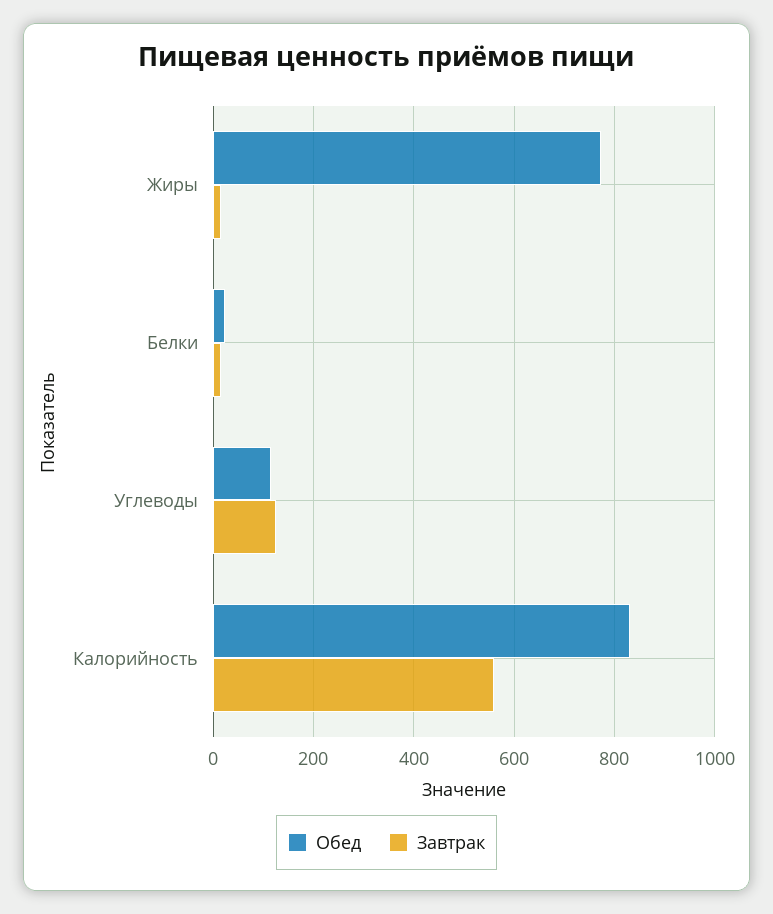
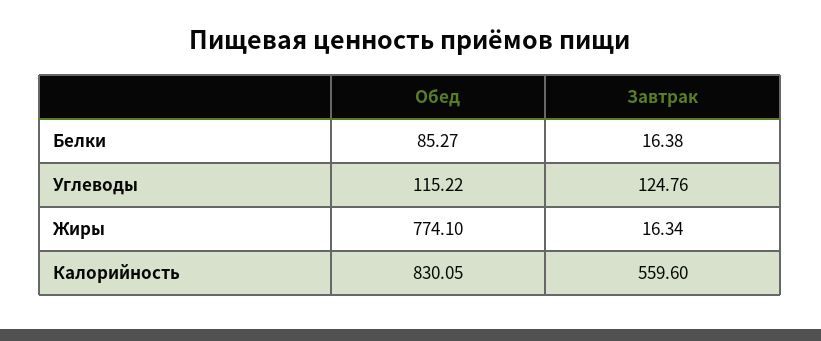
Обед, Белки: 20 -> 85.27

